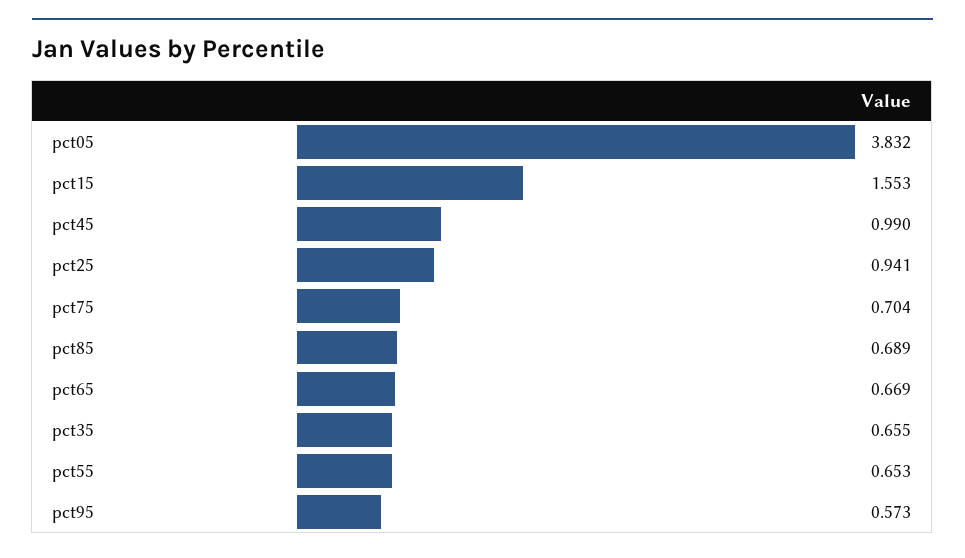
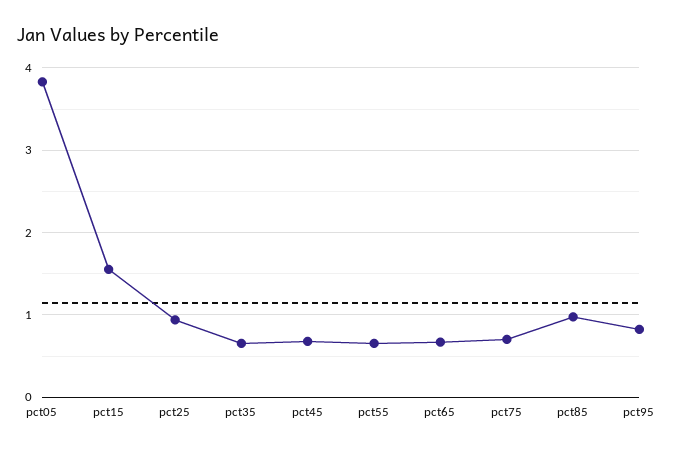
pct45: 0.99 -> 0.7
pct85: 0.689 -> 1
pct95: 0.573 -> 0.8

